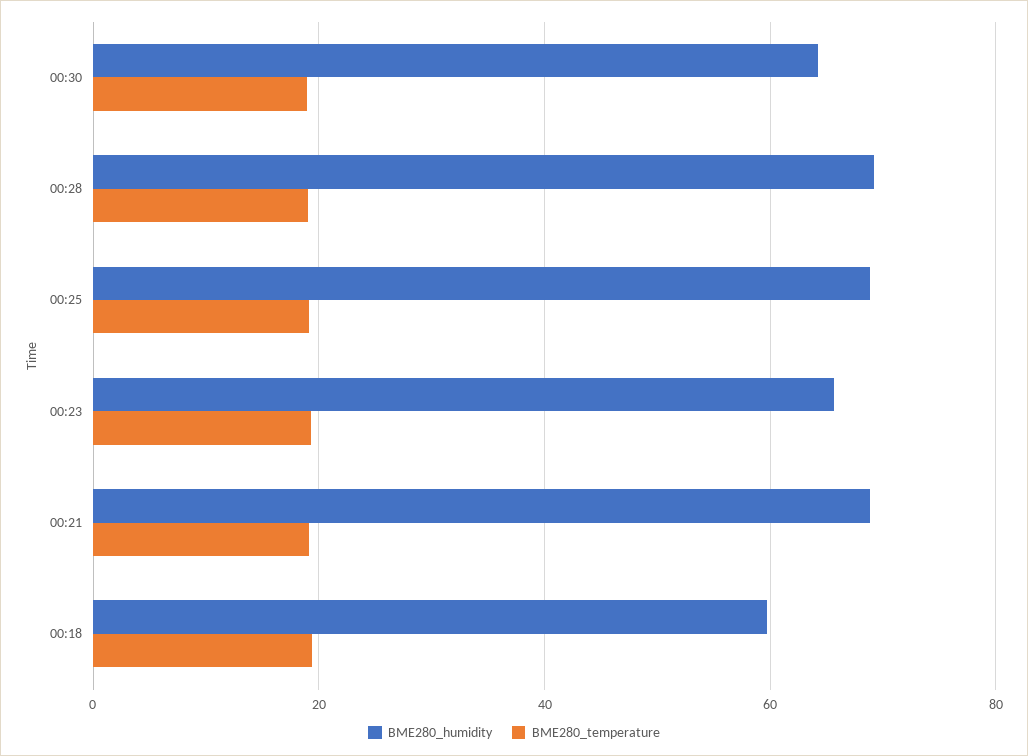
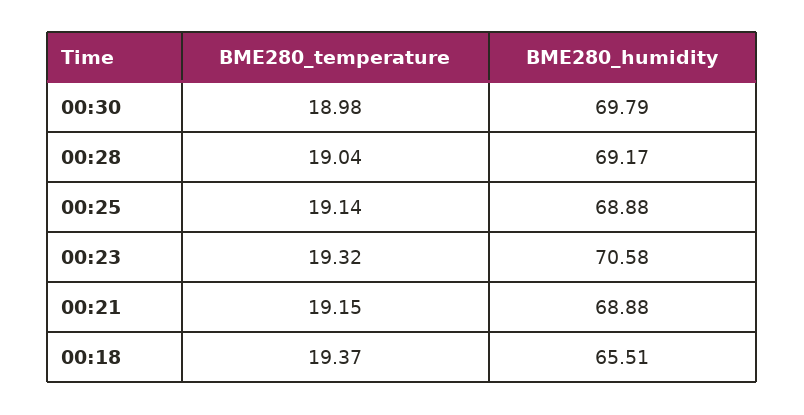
BME280_humidity, 00:30: 64 -> 69.79
BME280_humidity, 00:23: 66 -> 70.58
BME280_humidity, 00:18: 60 -> 65.51

